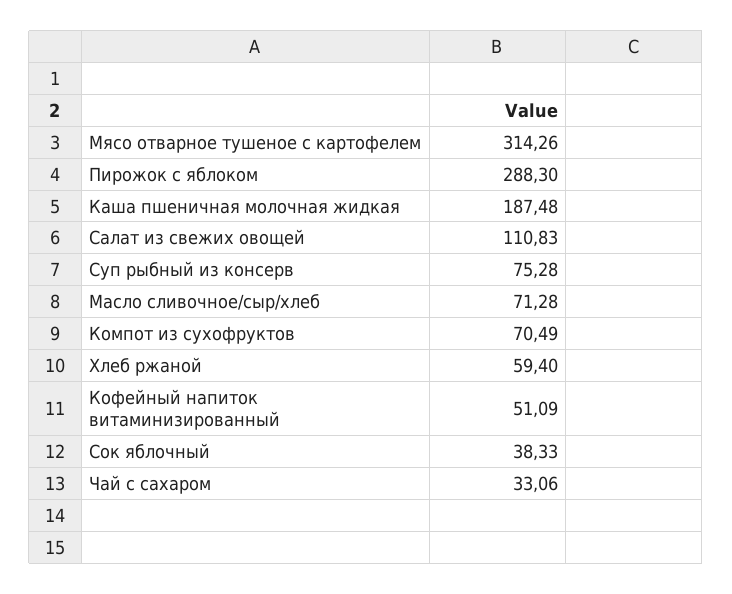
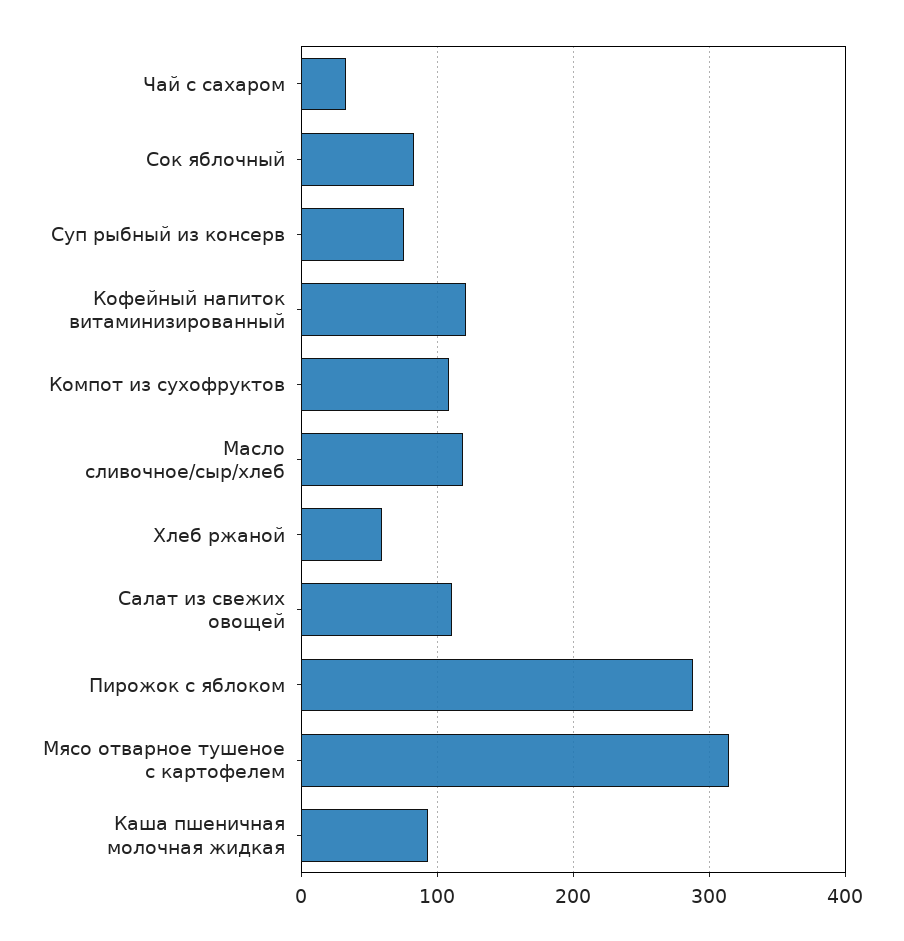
Каша пшеничная молочная жидкая: 187.48 -> 90
Масло сливочное/сыр/хлеб: 71.28 -> 120
Компот из сухофруктов: 70.49 -> 110
Кофейный напиток витаминизированный: 51.09 -> 120
Сок яблочный: 38.33 -> 80

